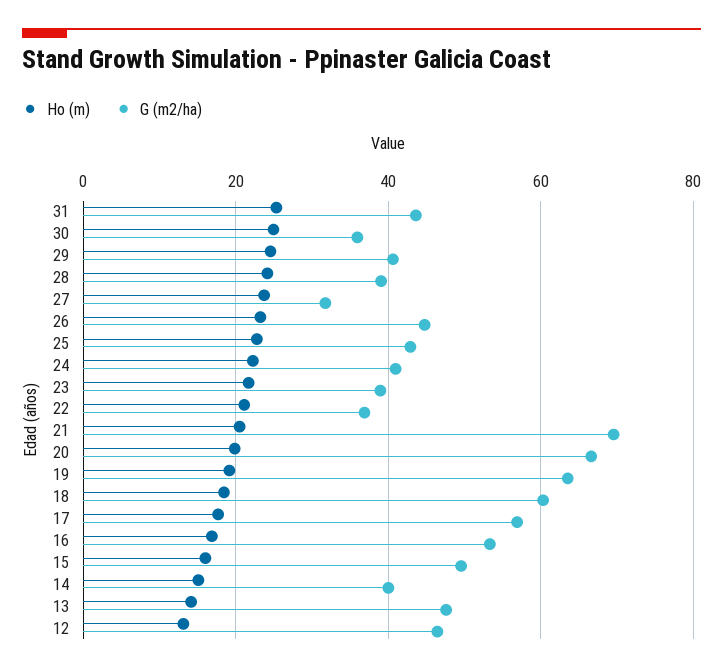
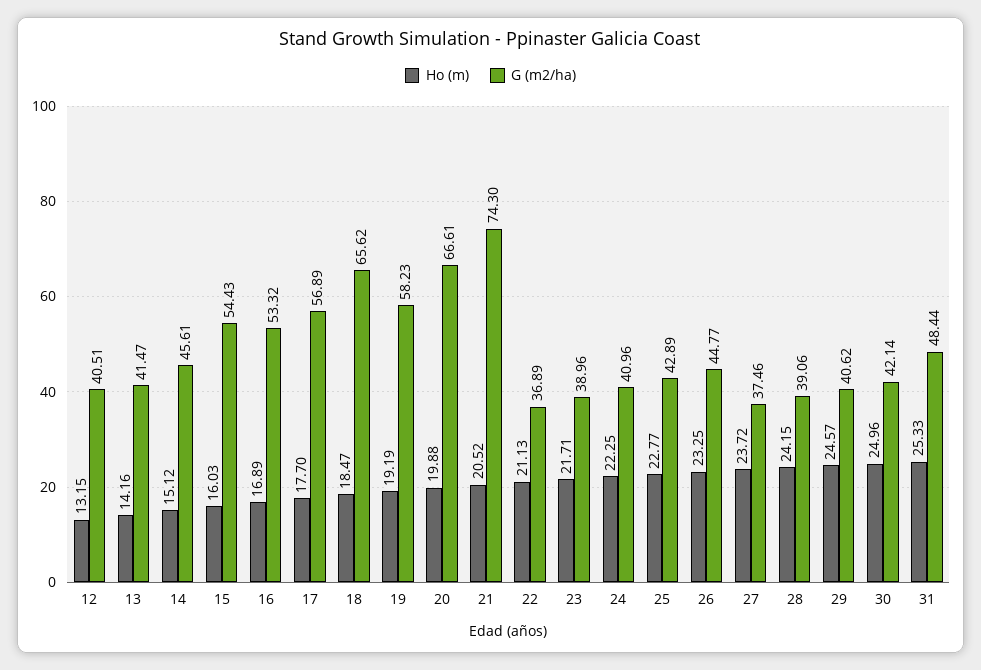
G (m2/ha), 31: 44 -> 48.44
G (m2/ha), 30: 36 -> 42.14
G (m2/ha), 27: 32 -> 37.46
G (m2/ha), 21: 70 -> 74.3
G (m2/ha), 19: 64 -> 58.23
G (m2/ha), 18: 60 -> 65.62
G (m2/ha), 15: 50 -> 54.43
G (m2/ha), 14: 40 -> 45.61
G (m2/ha), 13: 48 -> 41.47
G (m2/ha), 12: 46 -> 40.51

